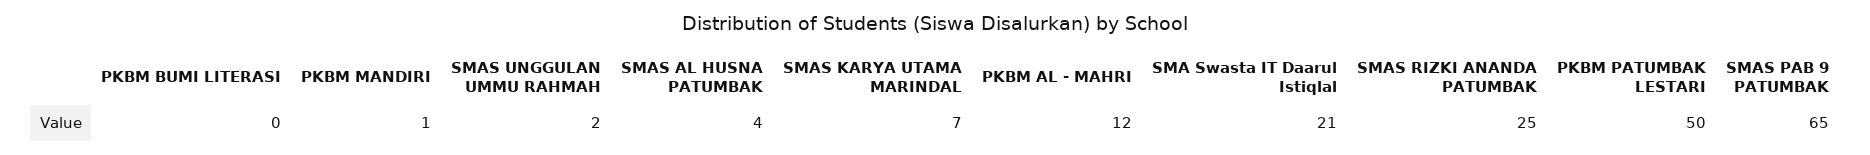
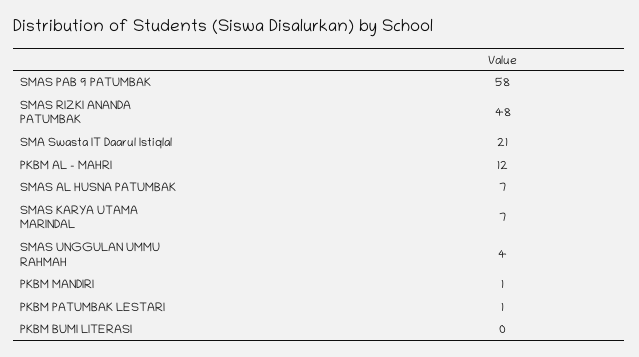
SMAS UNGGULAN UMMU RAHMAH: 2 -> 4
SMAS AL HUSNA PATUMBAK: 4 -> 7
SMAS RIZKI ANANDA PATUMBAK: 25 -> 48
PKBM PATUMBAK LESTARI: 50 -> 1
SMAS PAB 9 PATUMBAK: 65 -> 58

